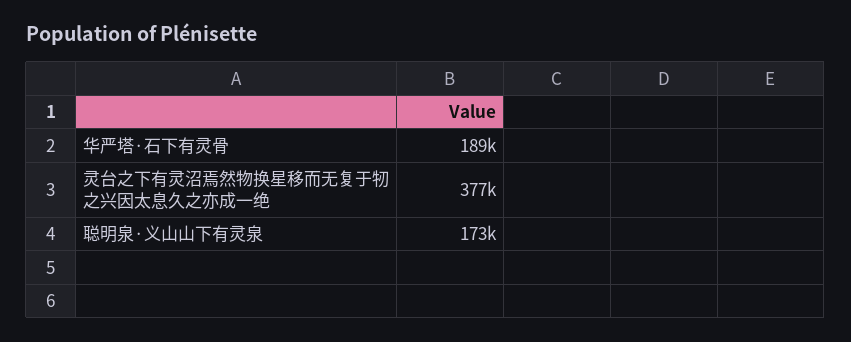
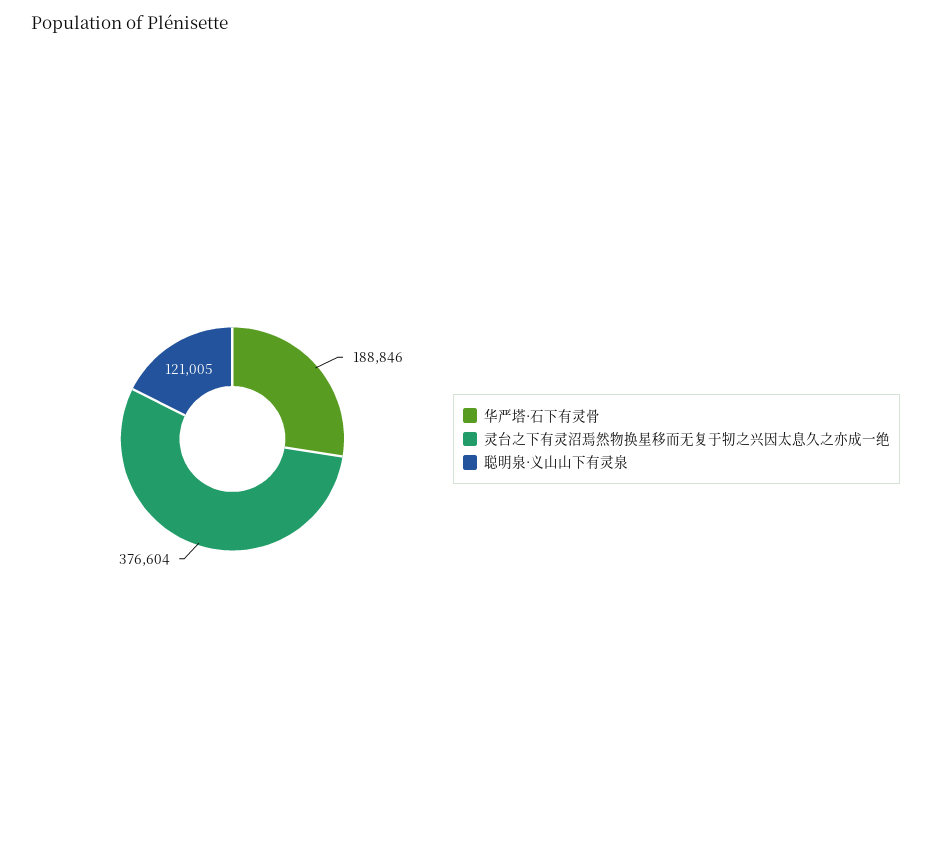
聪明泉·义山山下有灵泉: 173000 -> 121005

